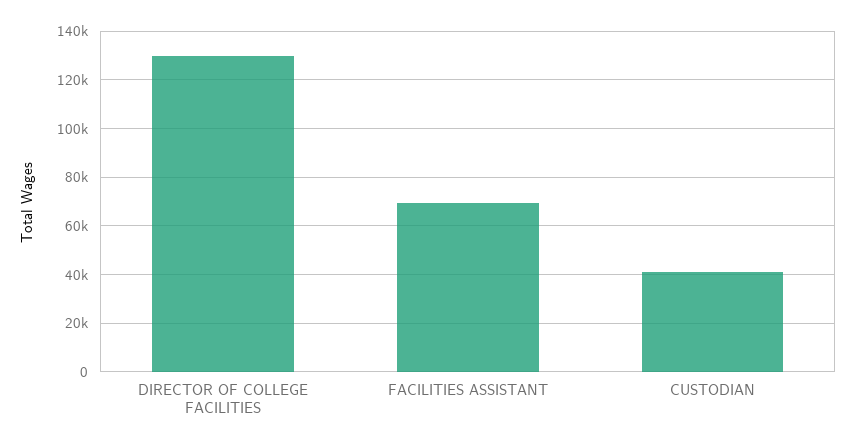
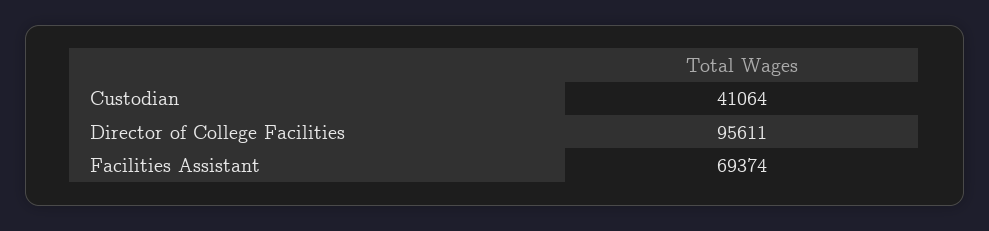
DIRECTOR OF COLLEGE FACILITIES: 130000 -> 95611

